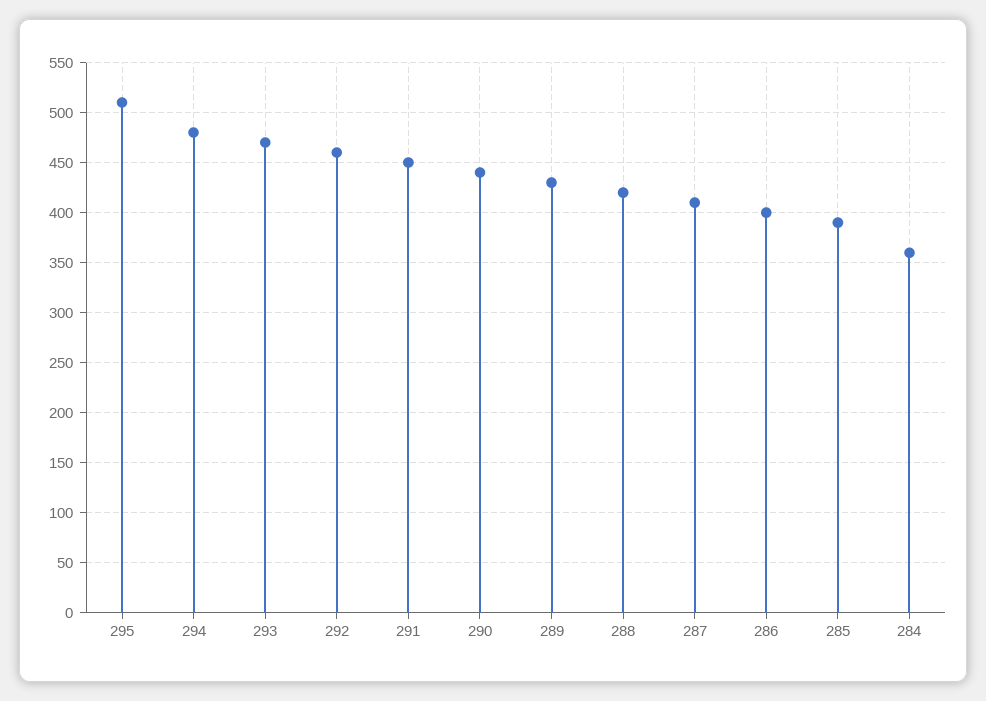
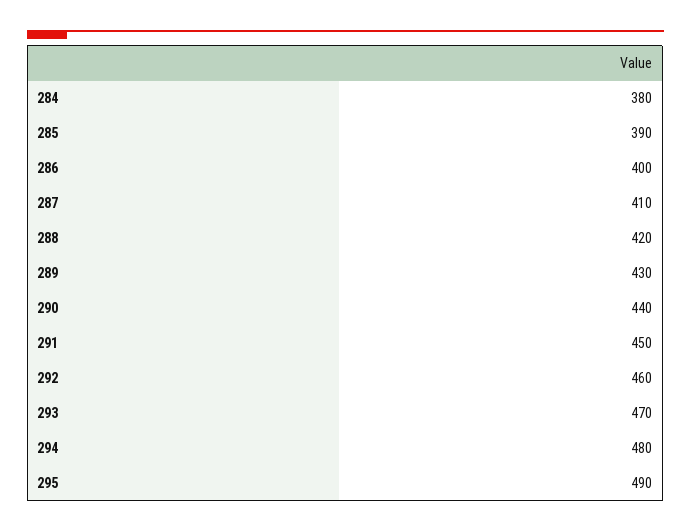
295: 510 -> 490
284: 360 -> 380

